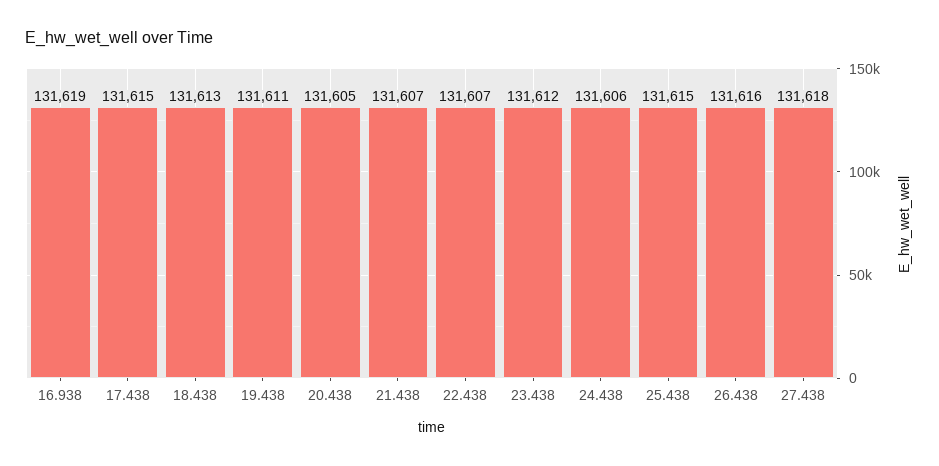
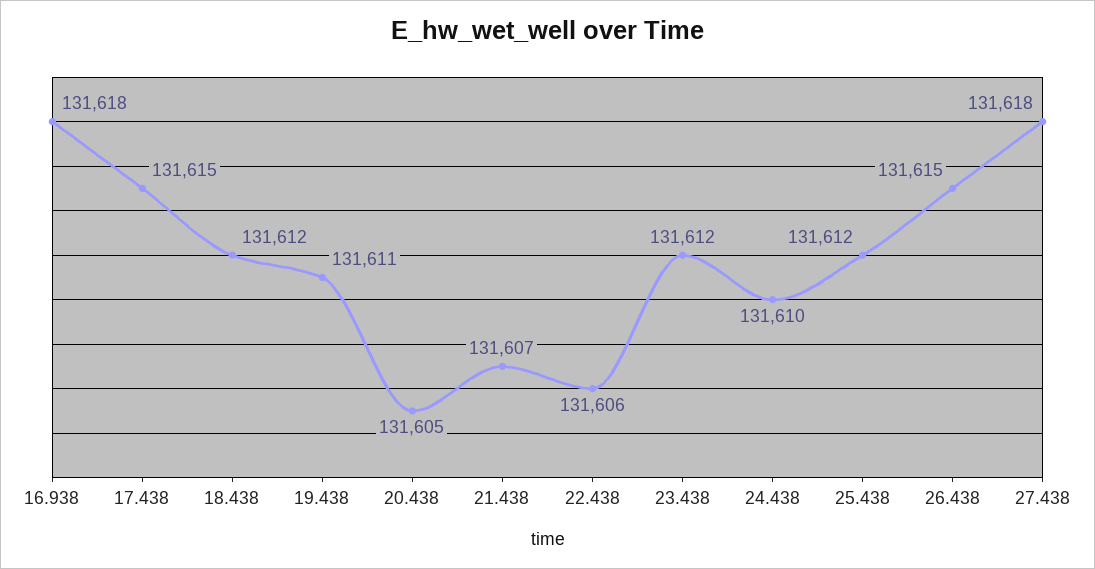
16.938: 131619 -> 131618
18.438: 131613 -> 131612
22.438: 131607 -> 131606
24.438: 131606 -> 131610
25.438: 131615 -> 131612
26.438: 131616 -> 131615

